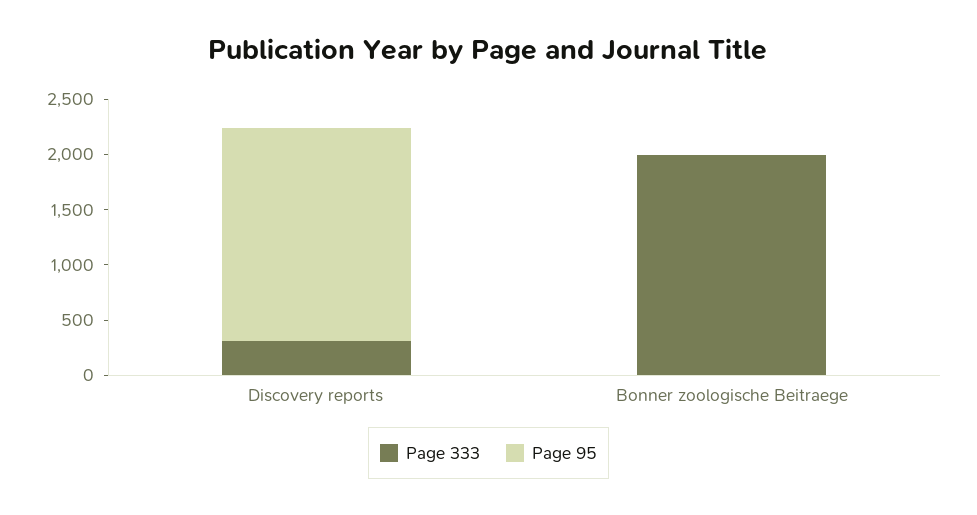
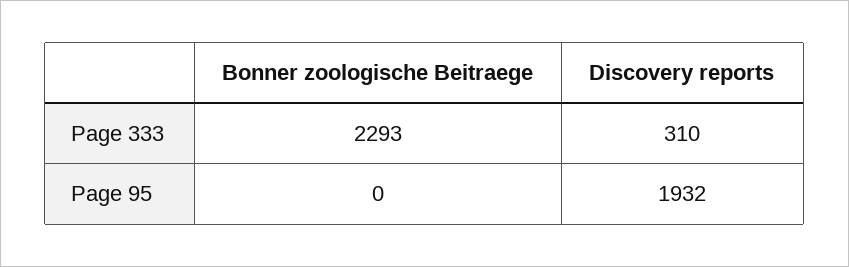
Page 333, Bonner zoologische Beitraege: 2000 -> 2293

